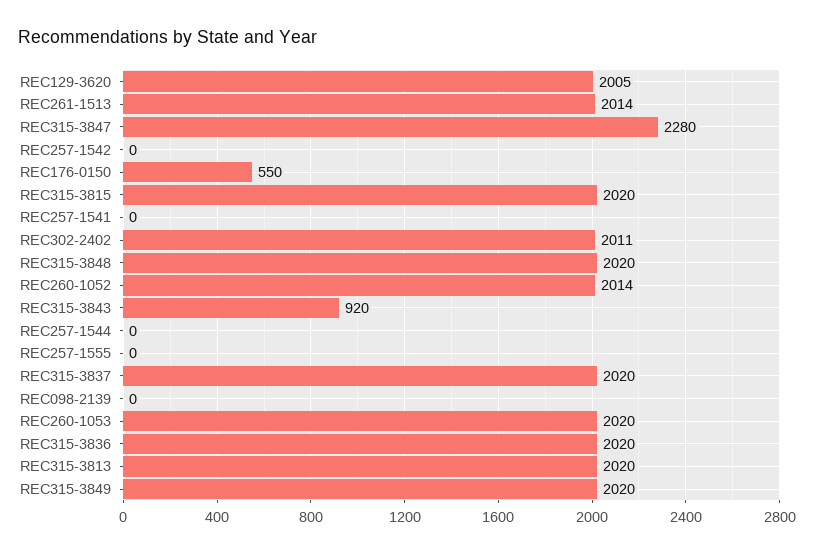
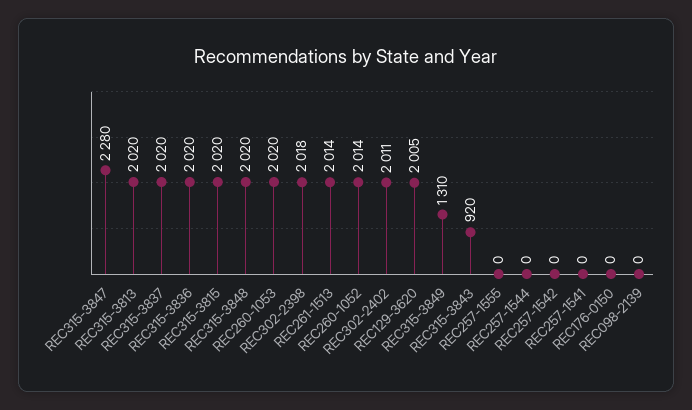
REC176-0150: 550 -> 0
REC315-3849: 2020 -> 1310
REC302-2398: none -> 2018

